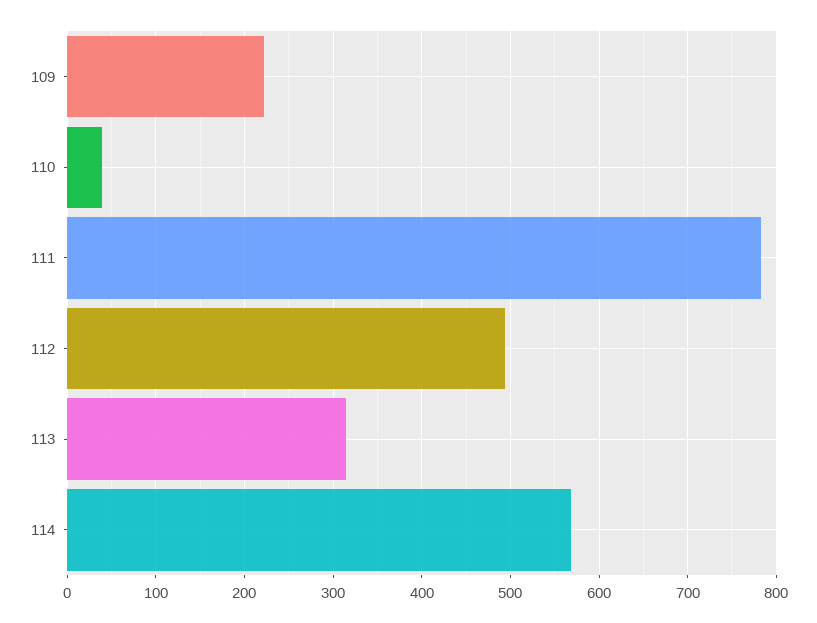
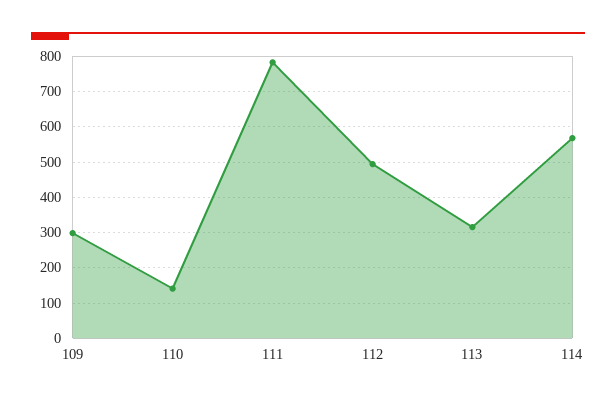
109: 220 -> 300
110: 40 -> 140

